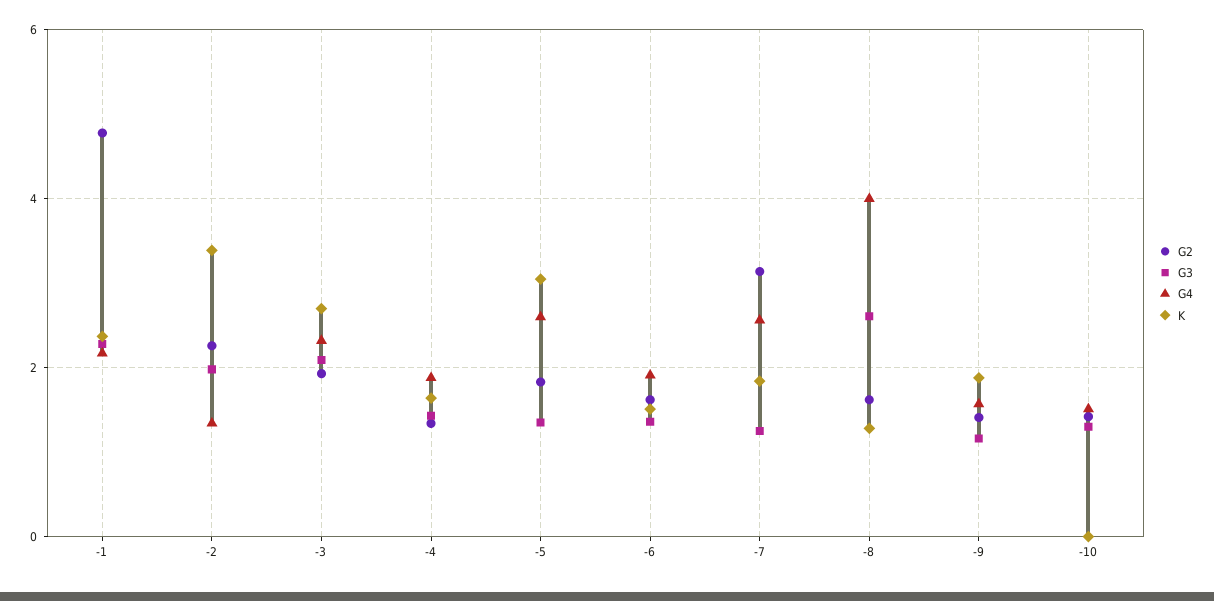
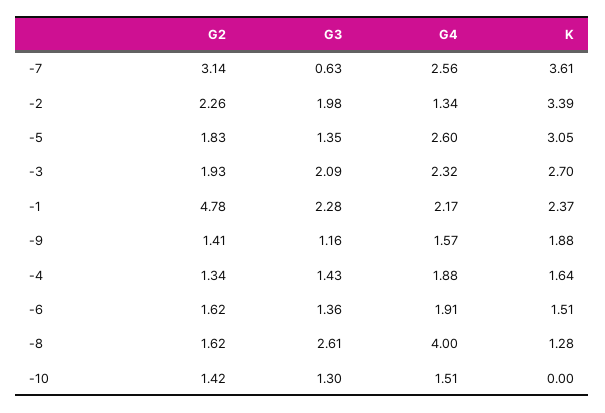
G3, -7: 1.2 -> 0.63
K, -7: 1.8 -> 3.61

